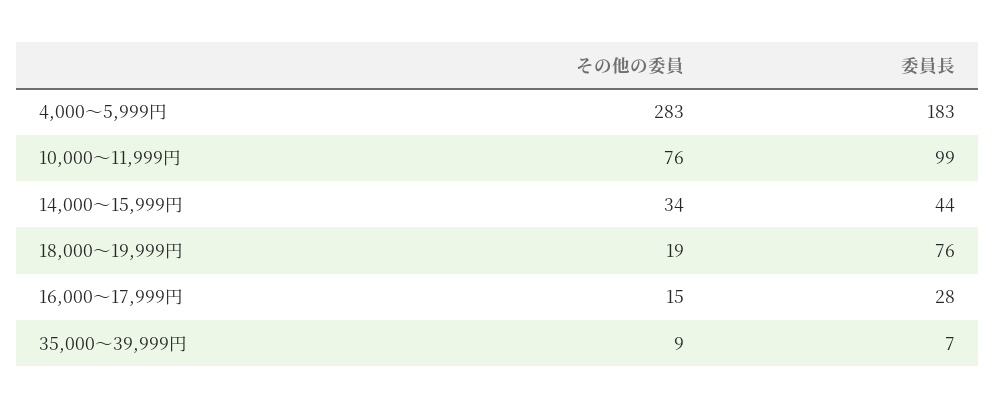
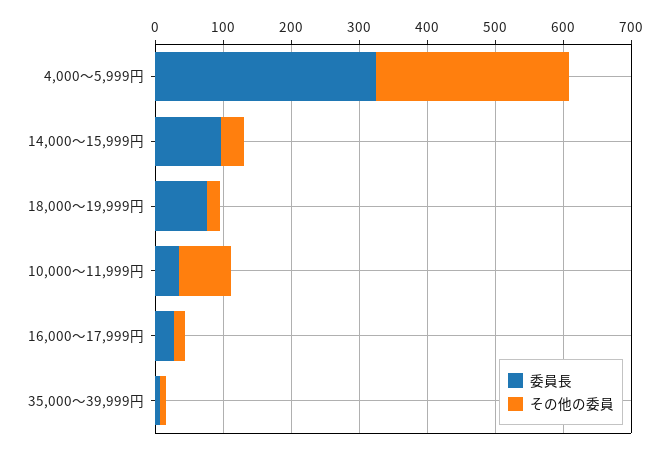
委員長, 4,000～5,999円: 183 -> 320
委員長, 10,000～11,999円: 99 -> 40
委員長, 14,000～15,999円: 44 -> 100

